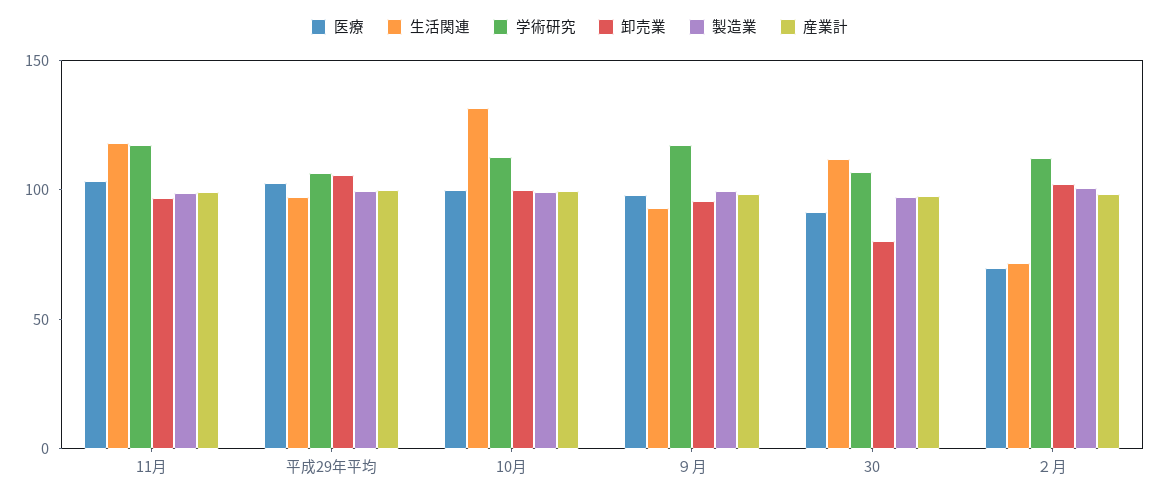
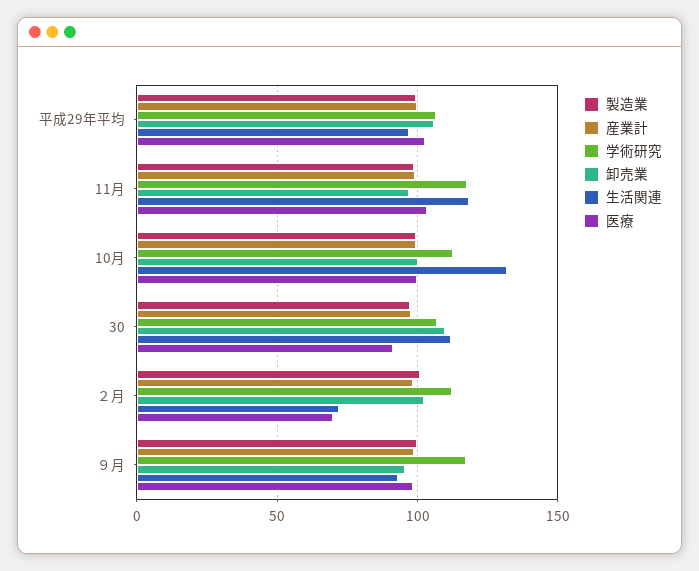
卸売業, 30: 80 -> 110

